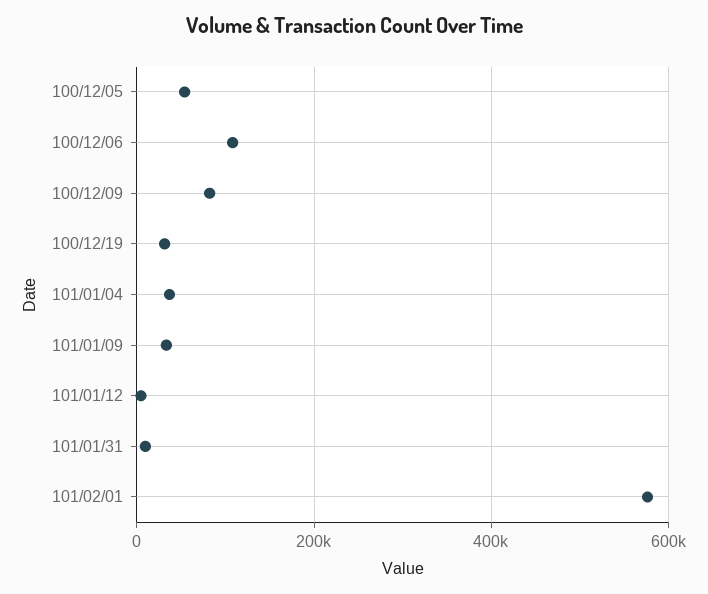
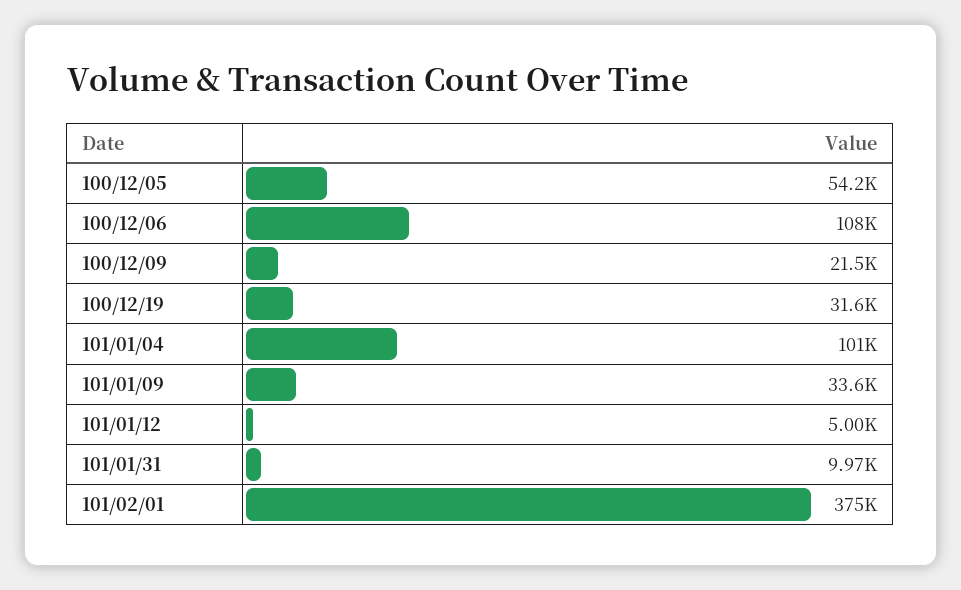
100/12/09: 80000 -> 21500
101/01/04: 40000 -> 101000
101/02/01: 580000 -> 375000

